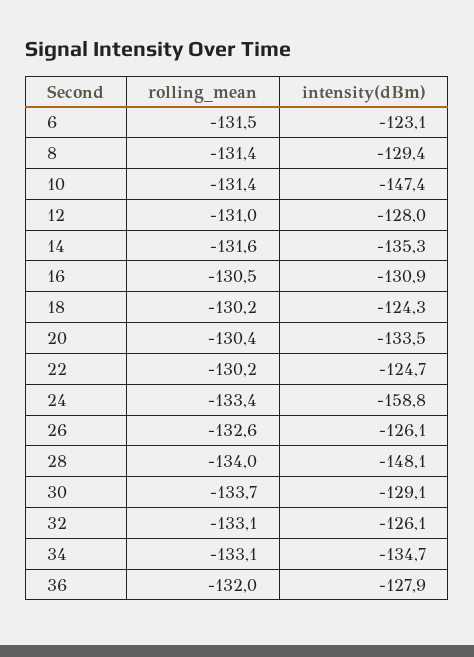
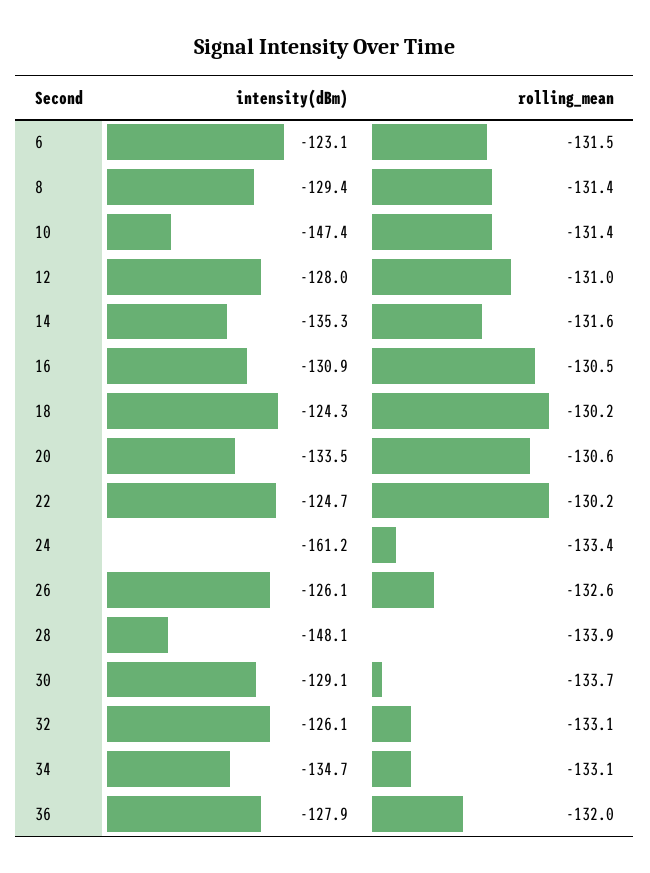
rolling_mean, 20: -130.4 -> -130.6
intensity(dBm), 24: -158.8 -> -161.2
rolling_mean, 28: -134 -> -133.9

